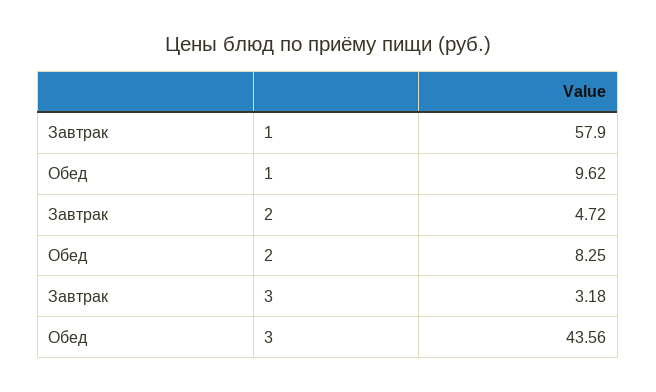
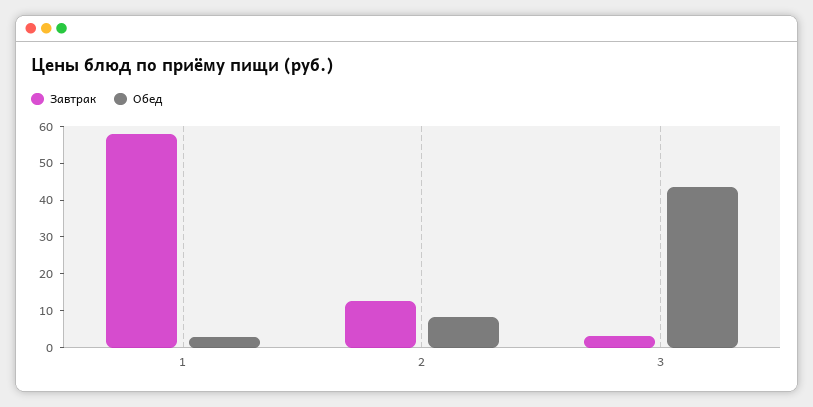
Обед, 1: 9.62 -> 2.5
Завтрак, 2: 4.72 -> 12.5

